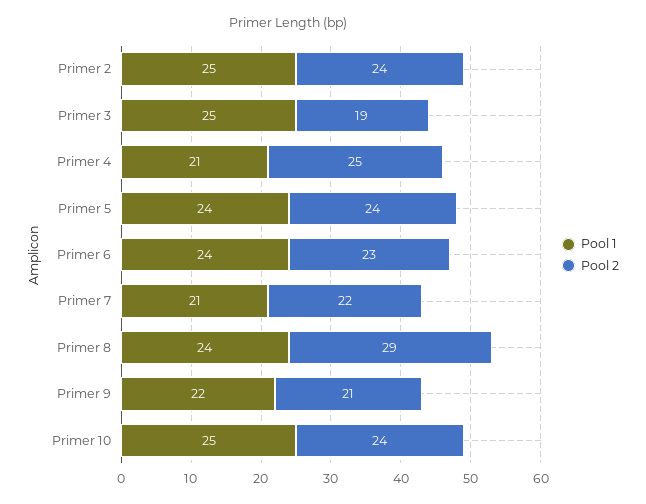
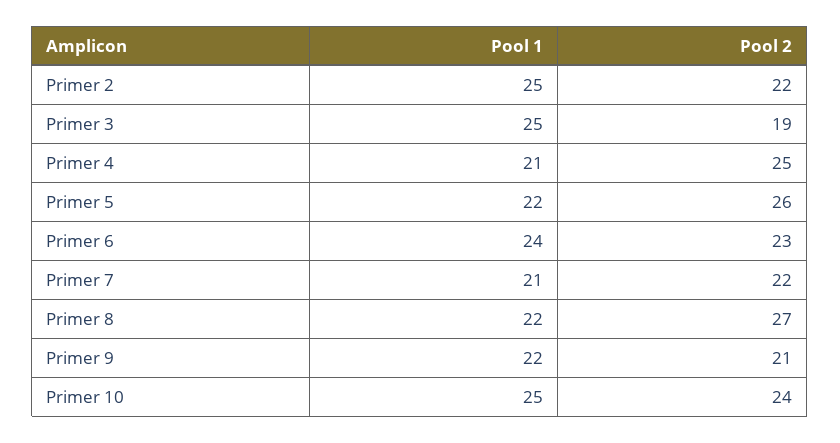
Pool 2, Primer 2: 24 -> 22
Pool 1, Primer 5: 24 -> 22
Pool 2, Primer 5: 24 -> 26
Pool 1, Primer 8: 24 -> 22
Pool 2, Primer 8: 29 -> 27

